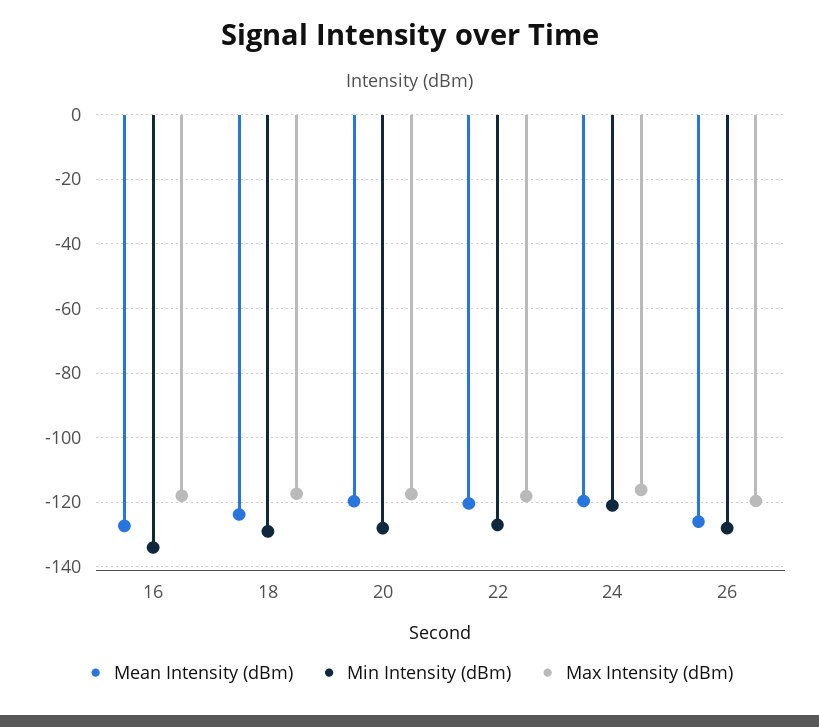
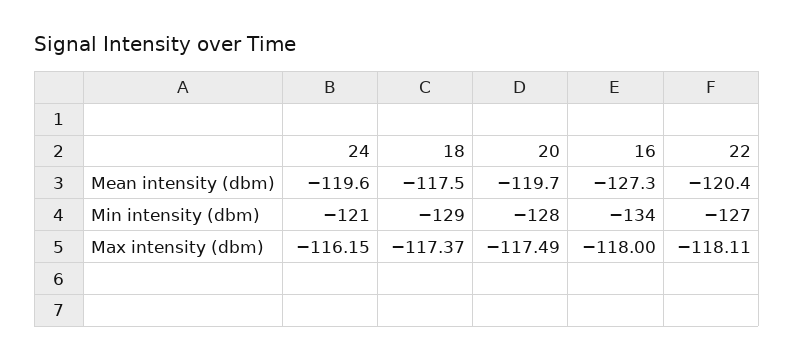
Mean Intensity (dBm), 18: -124 -> -117.5
Mean Intensity (dBm), 26: -126 -> none
Min Intensity (dBm), 26: -128 -> none
Max Intensity (dBm), 26: -120 -> none

